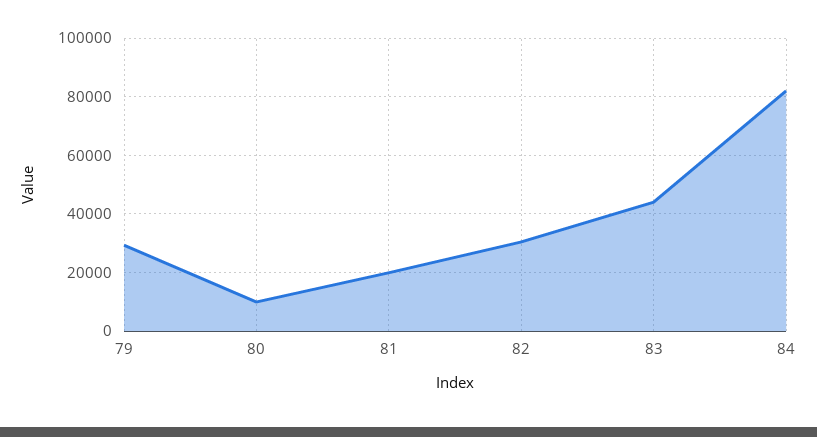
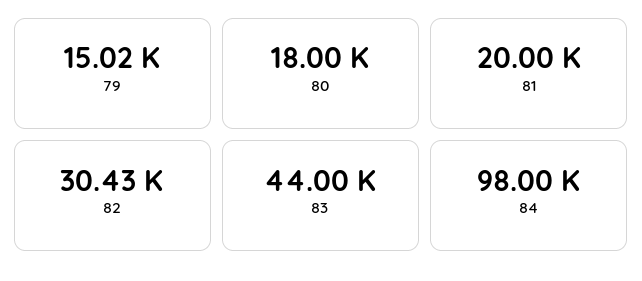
79: 30000 -> 15020
80: 10000 -> 18000
84: 82500 -> 98000

